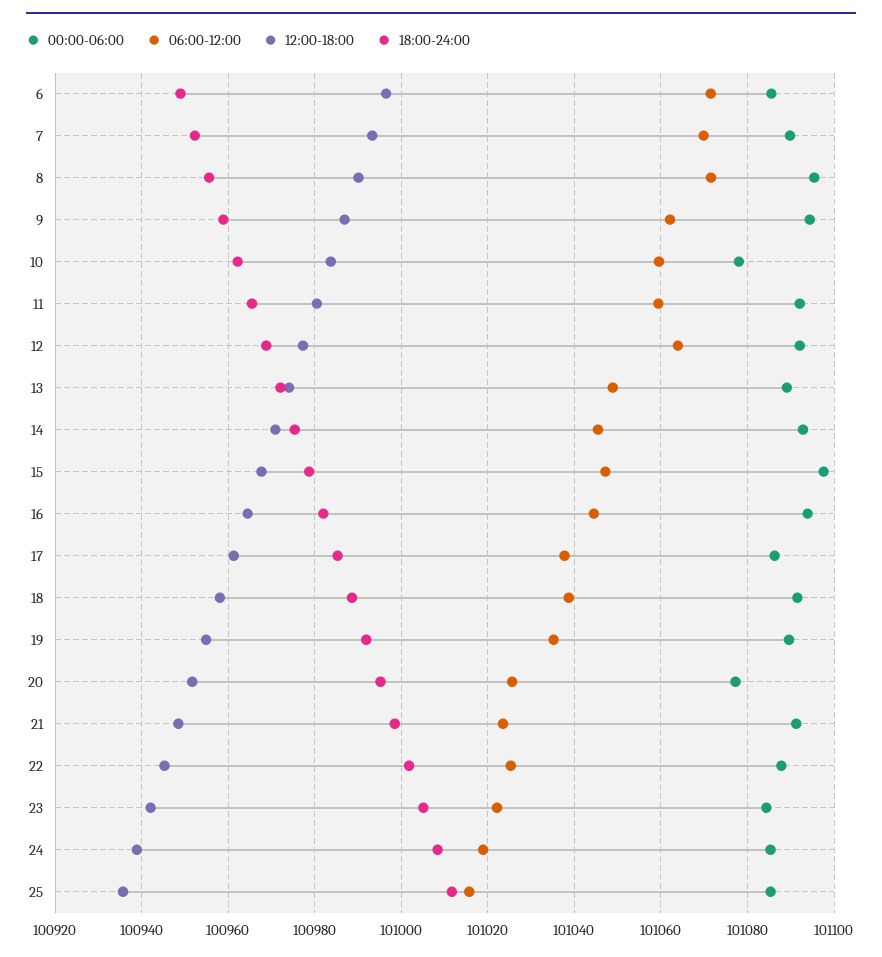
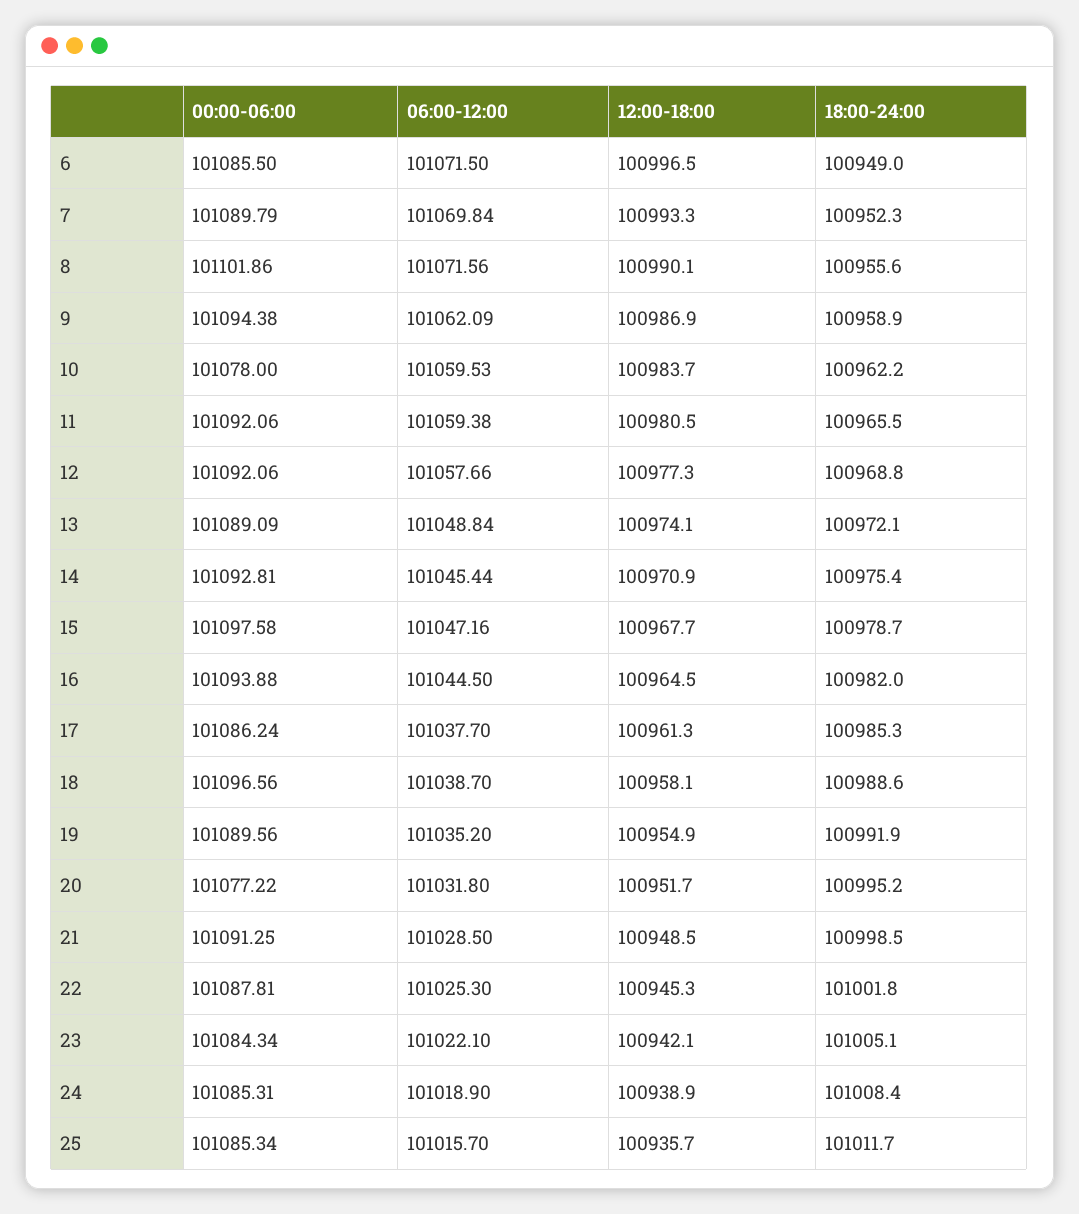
00:00-06:00, 8: 101096 -> 101101.86
06:00-12:00, 12: 101064 -> 101057.66
00:00-06:00, 18: 101092 -> 101096.56
06:00-12:00, 20: 101026 -> 101031.8
06:00-12:00, 21: 101024 -> 101028.5

